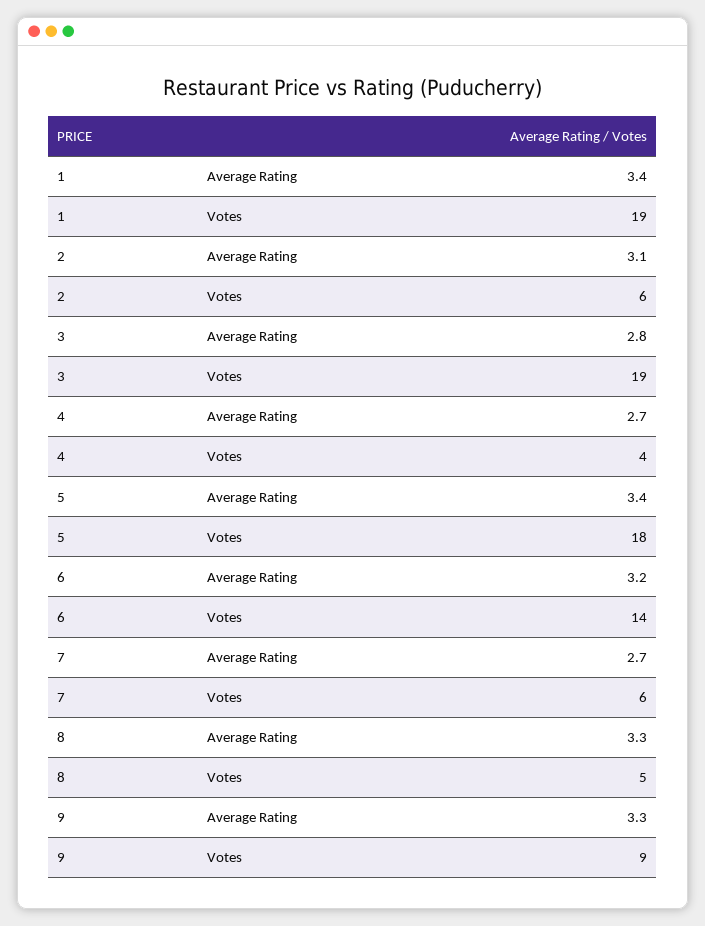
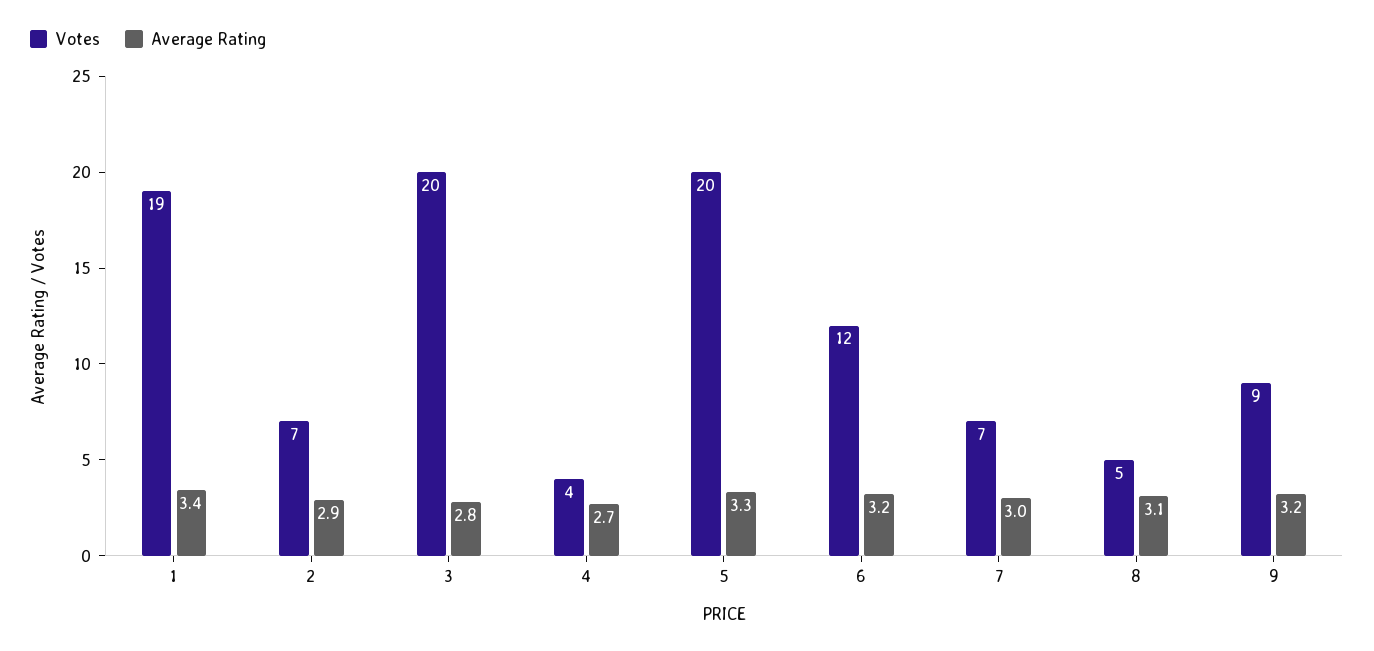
Average Rating, 2: 3.1 -> 2.9
Votes, 2: 6 -> 7
Votes, 3: 19 -> 20
Average Rating, 5: 3.4 -> 3.3
Votes, 5: 18 -> 20
Votes, 6: 14 -> 12
Average Rating, 7: 2.7 -> 3
Votes, 7: 6 -> 7
Average Rating, 8: 3.3 -> 3.1
Average Rating, 9: 3.3 -> 3.2

